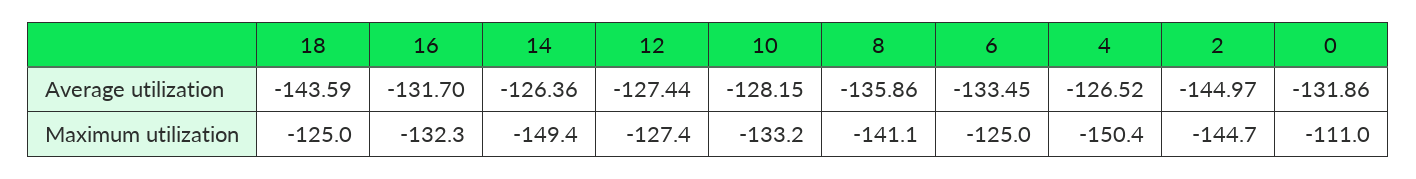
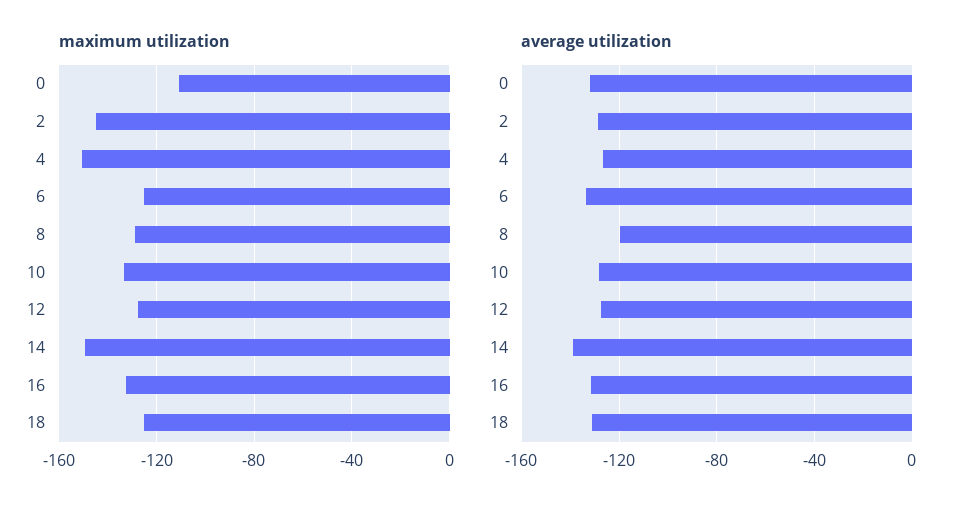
Average utilization, 18: -143.59 -> -130
Average utilization, 14: -126.36 -> -140
Average utilization, 8: -135.86 -> -120
Average utilization, 2: -144.97 -> -130
Maximum utilization, 8: -141.1 -> -130

